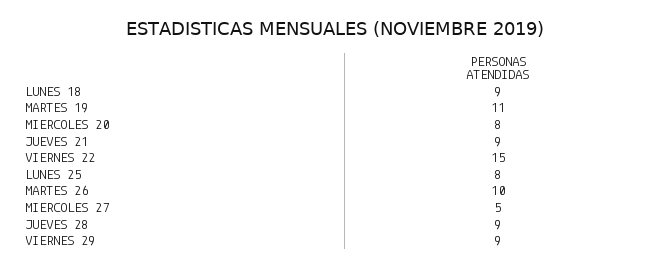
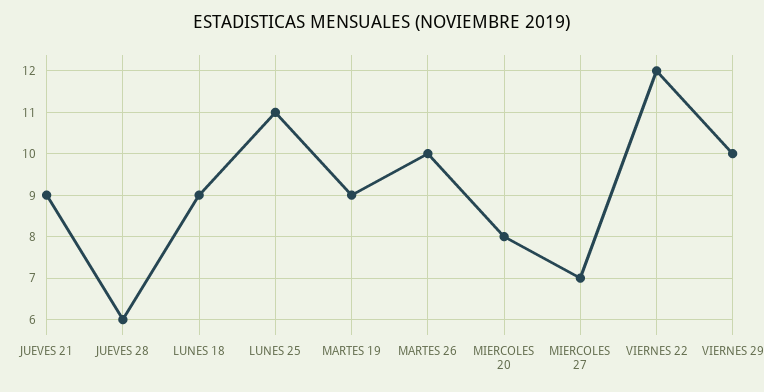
MARTES 19: 11 -> 9
VIERNES 22: 15 -> 12
LUNES 25: 8 -> 11
MIERCOLES 27: 5 -> 7
JUEVES 28: 9 -> 6
VIERNES 29: 9 -> 10

